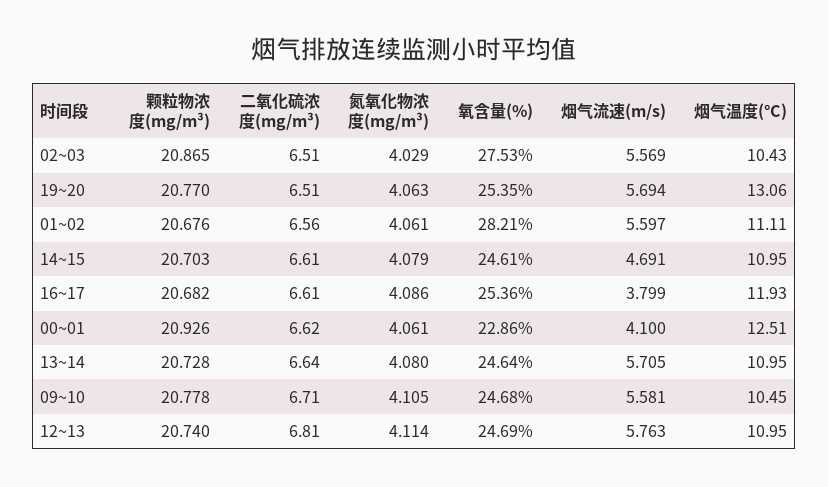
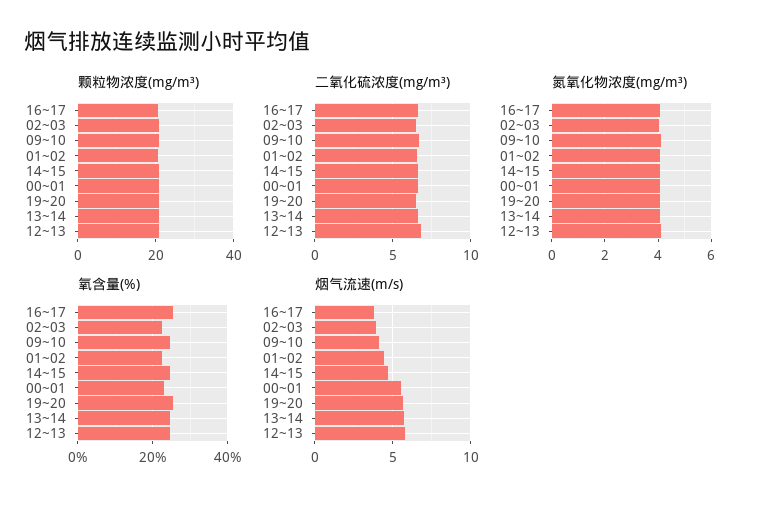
氧含量(%), 02~03: 27.53 -> 22
烟气流速(m/s), 02~03: 5.569 -> 4
烟气温度(°C), 02~03: 10.43 -> none
烟气温度(°C), 19~20: 13.06 -> none
氧含量(%), 01~02: 28.21 -> 22
烟气流速(m/s), 01~02: 5.597 -> 4.5
烟气温度(°C), 01~02: 11.11 -> none
烟气温度(°C), 14~15: 10.95 -> none
烟气温度(°C), 16~17: 11.93 -> none
烟气流速(m/s), 00~01: 4.1 -> 5.5
烟气温度(°C), 00~01: 12.51 -> none
烟气温度(°C), 13~14: 10.95 -> none
烟气流速(m/s), 09~10: 5.581 -> 4
烟气温度(°C), 09~10: 10.45 -> none
烟气温度(°C), 12~13: 10.95 -> none

